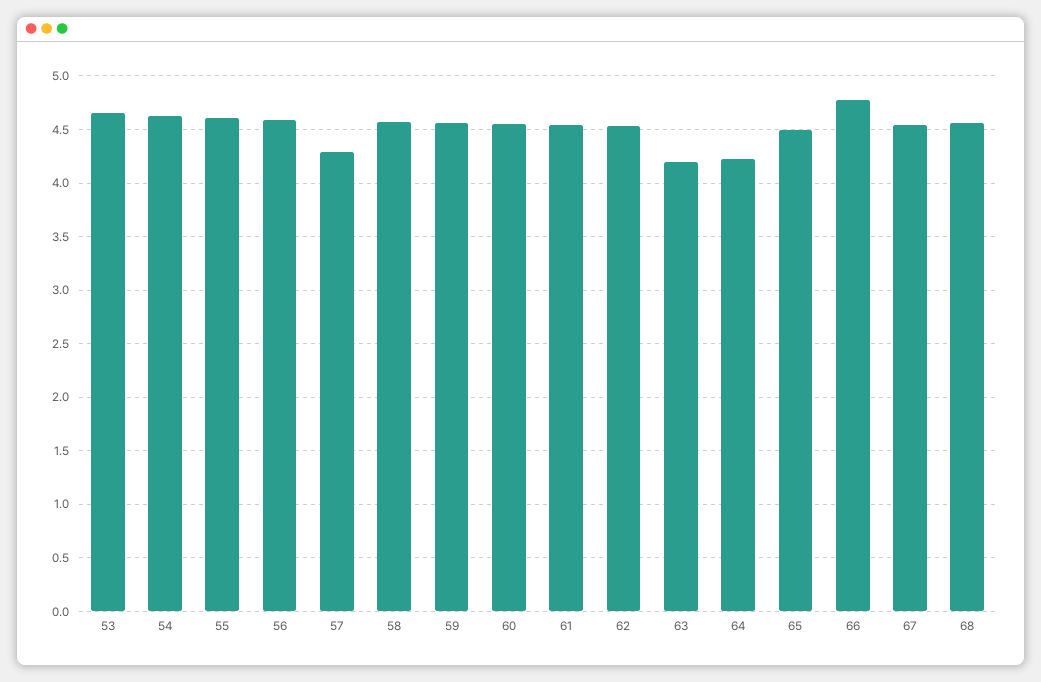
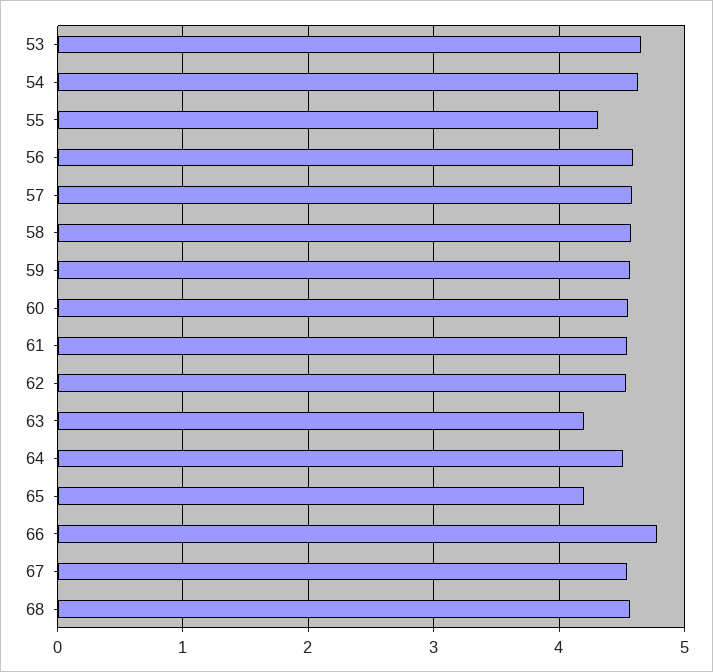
55: 4.6 -> 4.3
57: 4.3 -> 4.6
64: 4.2 -> 4.5
65: 4.5 -> 4.2

